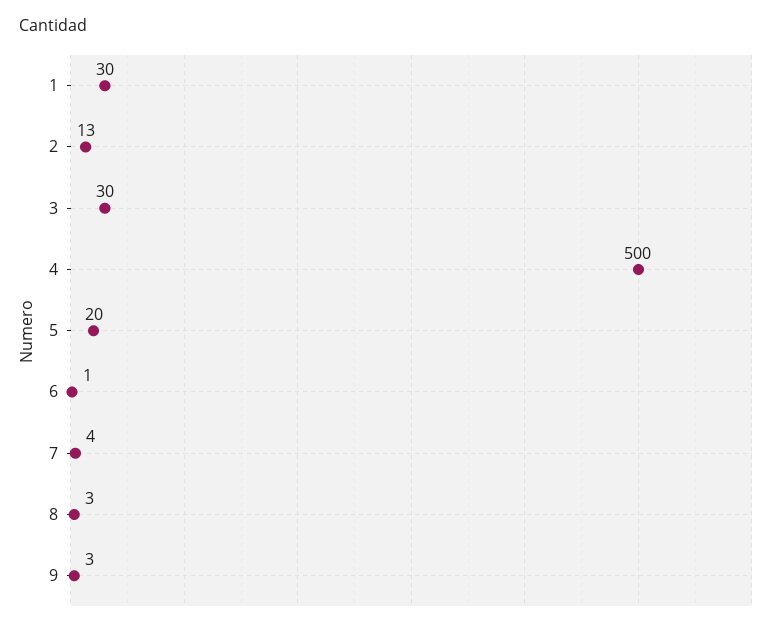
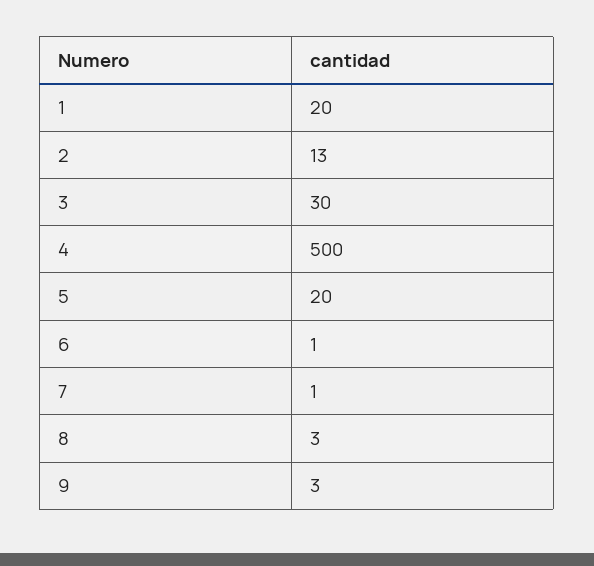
1: 30 -> 20
7: 4 -> 1

